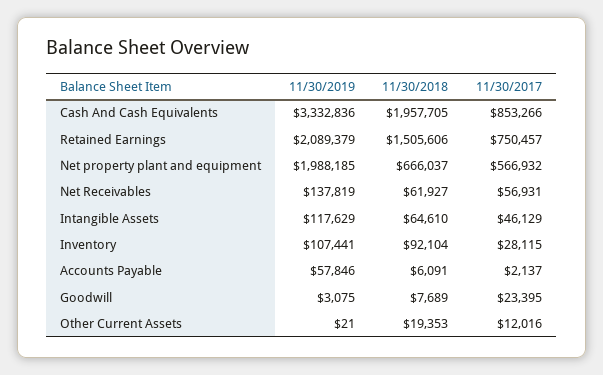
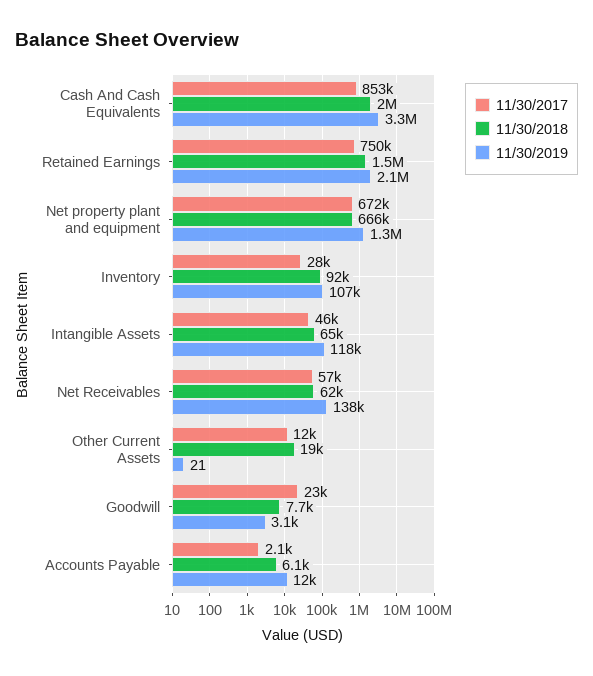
11/30/2019, Net property plant and equipment: 1988185 -> 1300000
11/30/2017, Net property plant and equipment: 566932 -> 672000
11/30/2019, Accounts Payable: 57846 -> 12000

